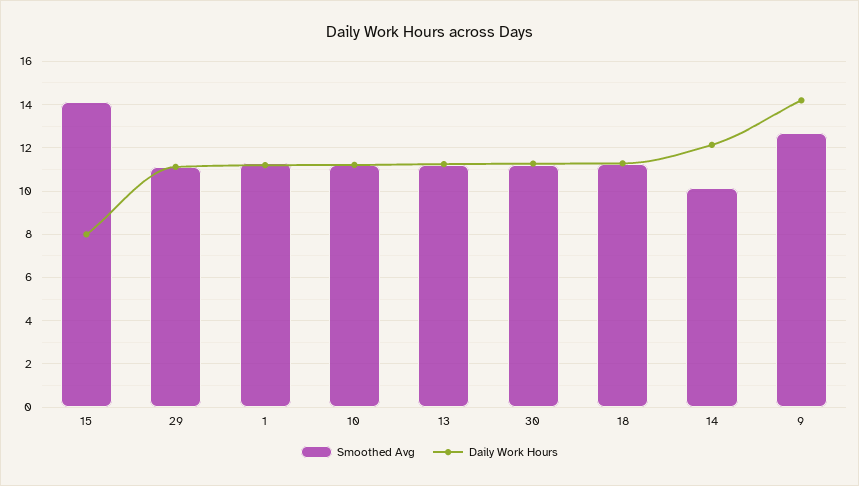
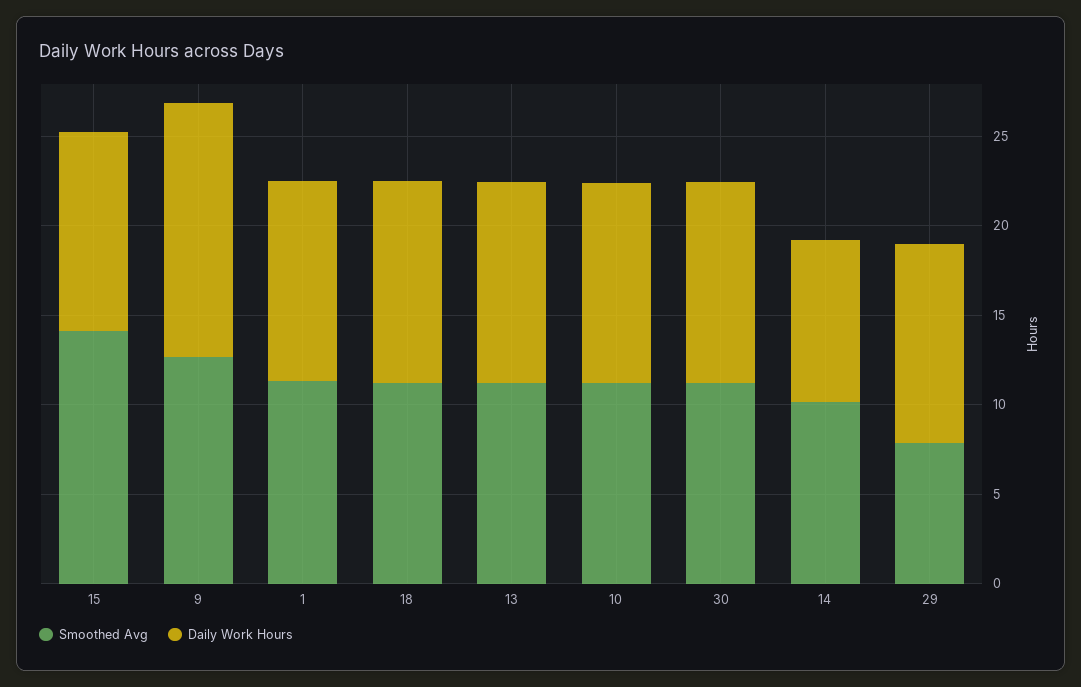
Daily Work Hours, 15: 8 -> 11
Smoothed Avg, 29: 11 -> 8
Daily Work Hours, 14: 12 -> 9

